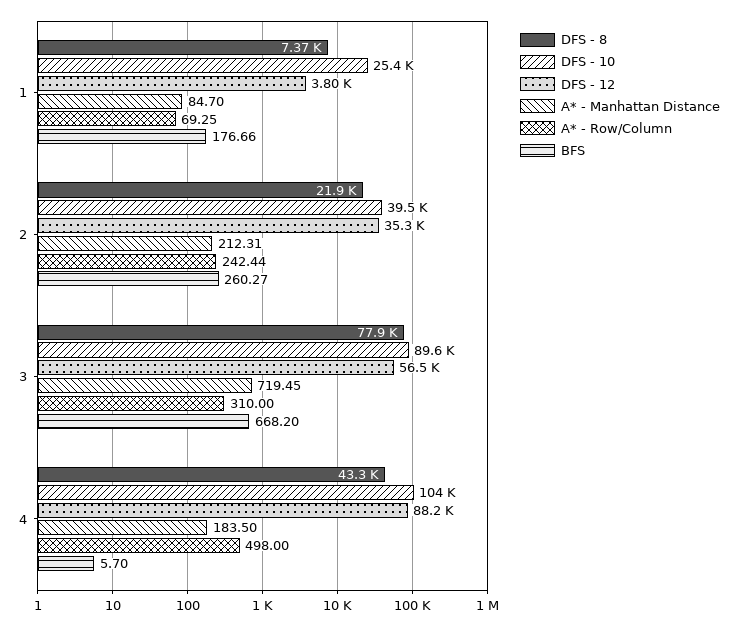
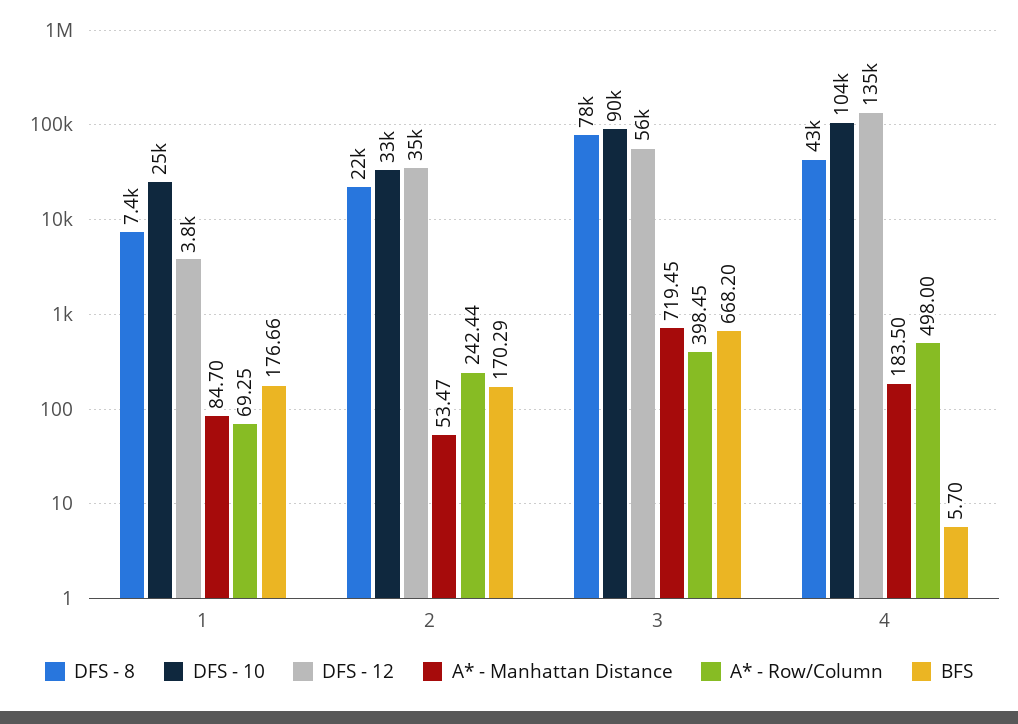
DFS - 10, 2: 39500 -> 33000
A* - Manhattan Distance, 2: 212.31 -> 53.47
BFS, 2: 260.27 -> 170.29
A* - Row/Column, 3: 310 -> 398.45
DFS - 12, 4: 88200 -> 135000

